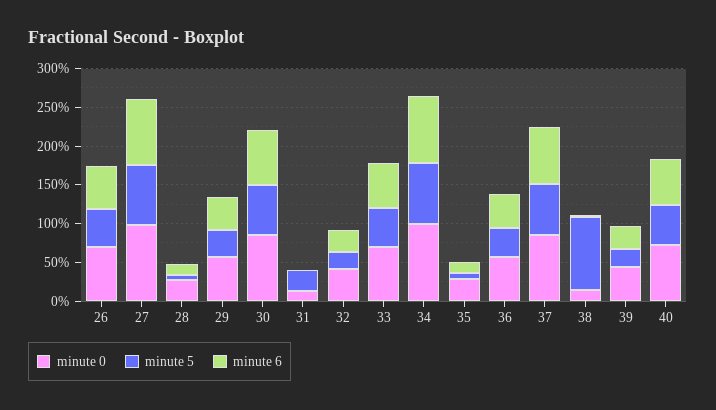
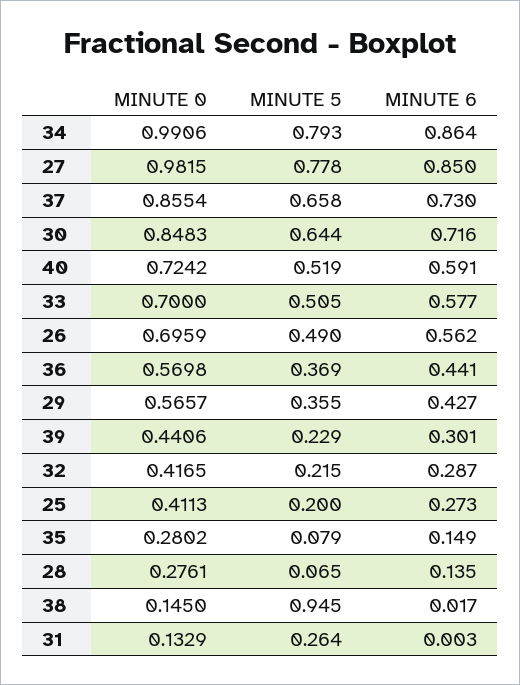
minute 0, 25: none -> 0.4113
minute 5, 25: none -> 0.2
minute 6, 25: none -> 0.273

